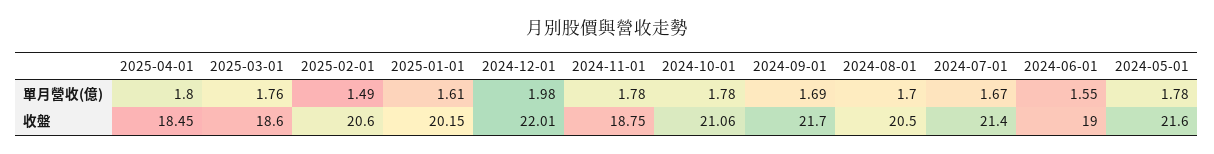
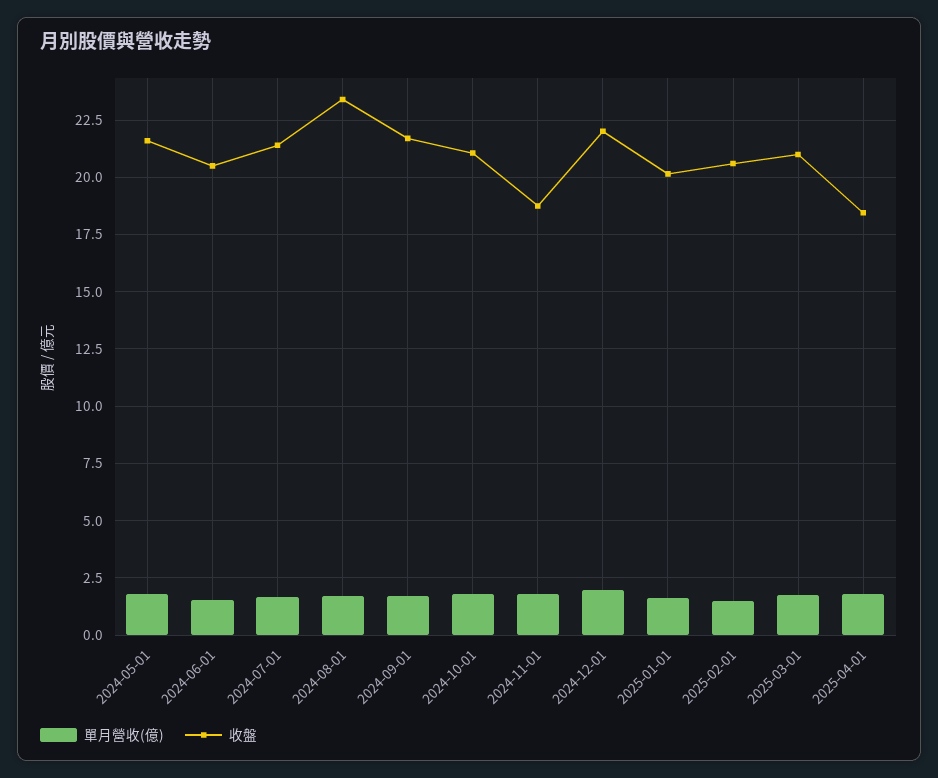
收盤, 2025-03-01: 18.6 -> 21
收盤, 2024-08-01: 20.5 -> 23.5
收盤, 2024-06-01: 19 -> 20.5

